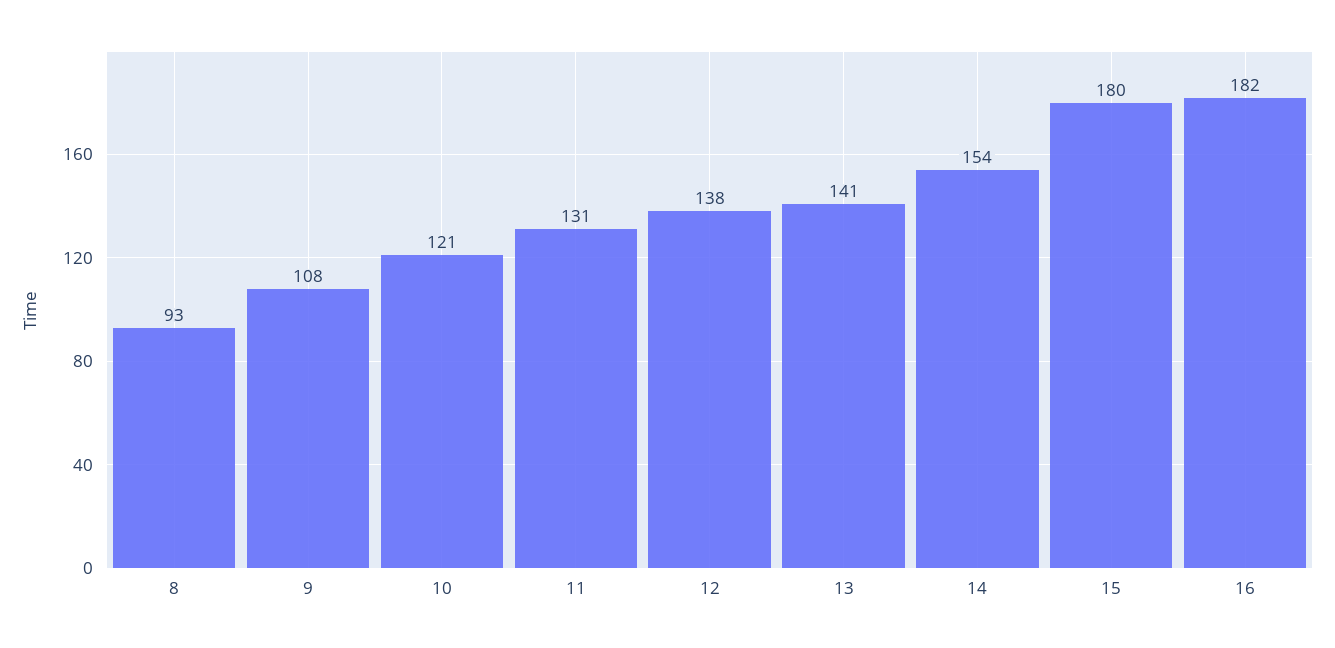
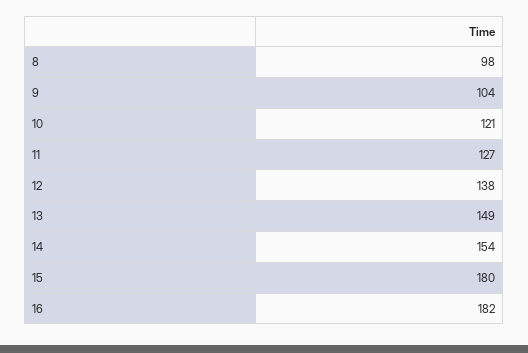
8: 93 -> 98
9: 108 -> 104
11: 131 -> 127
13: 141 -> 149

